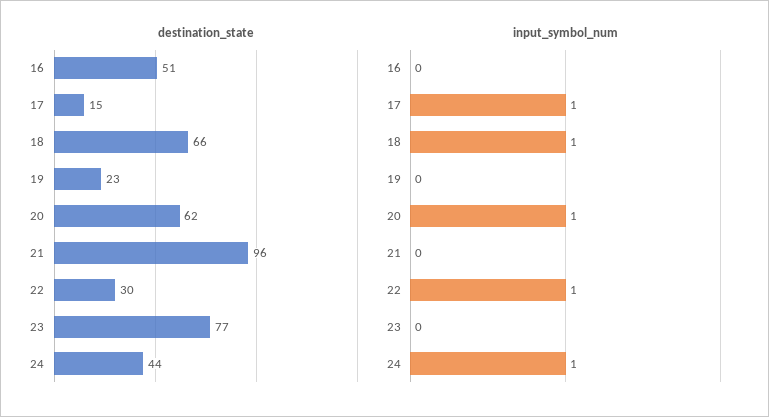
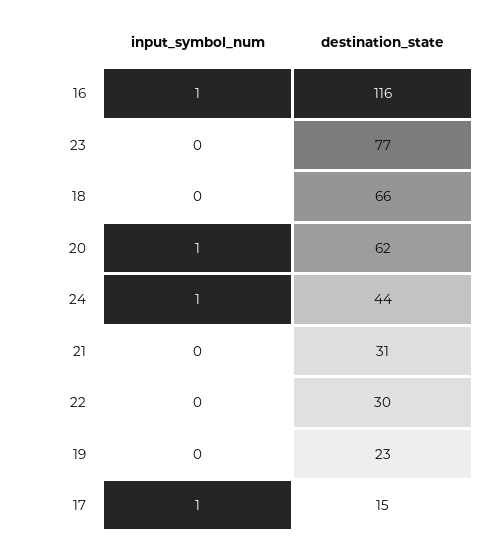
destination_state, 16: 51 -> 116
destination_state, 21: 96 -> 31
input_symbol_num, 16: 0 -> 1
input_symbol_num, 18: 1 -> 0
input_symbol_num, 22: 1 -> 0

